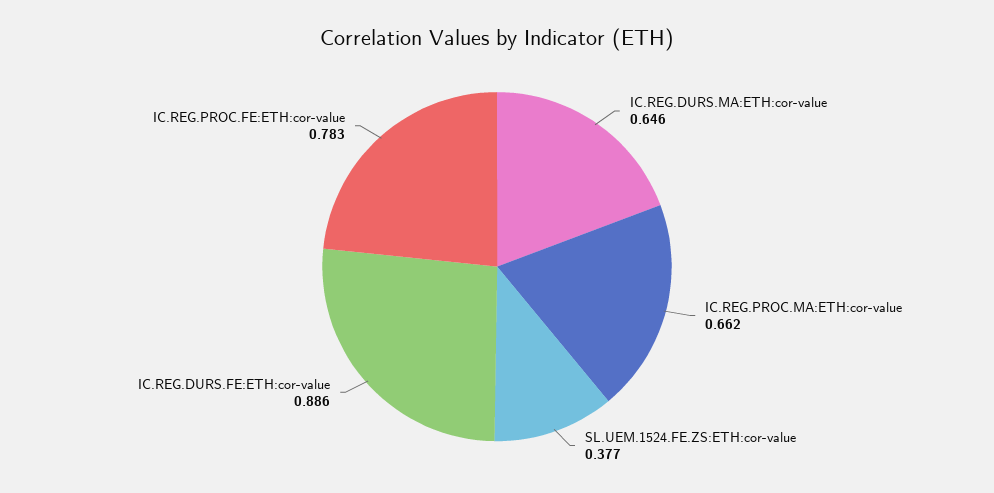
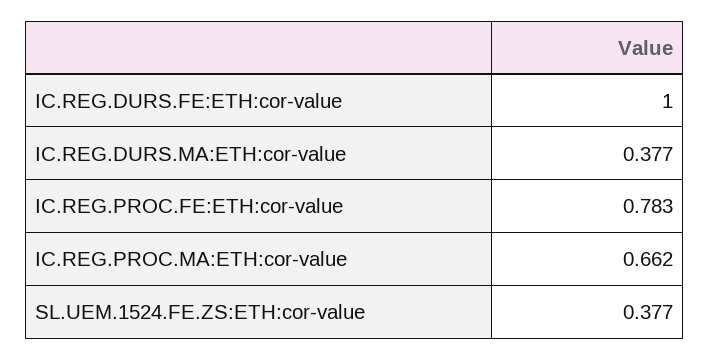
IC.REG.DURS.MA:ETH:cor-value: 0.646 -> 0.377
IC.REG.DURS.FE:ETH:cor-value: 0.886 -> 1

